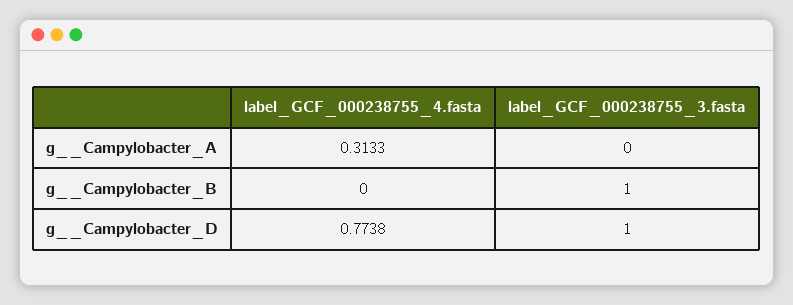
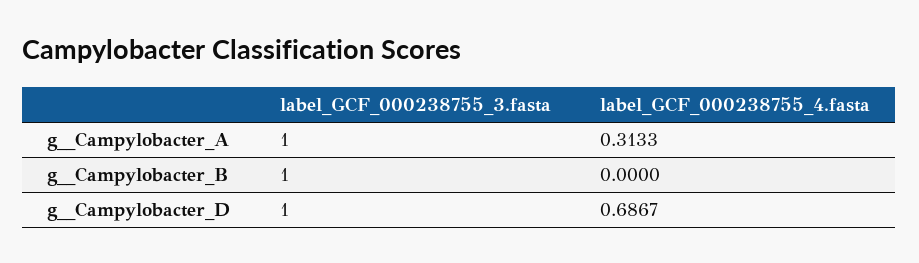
label_GCF_000238755_3.fasta, g__Campylobacter_A: 0 -> 1
label_GCF_000238755_4.fasta, g__Campylobacter_D: 0.7738 -> 0.6867

